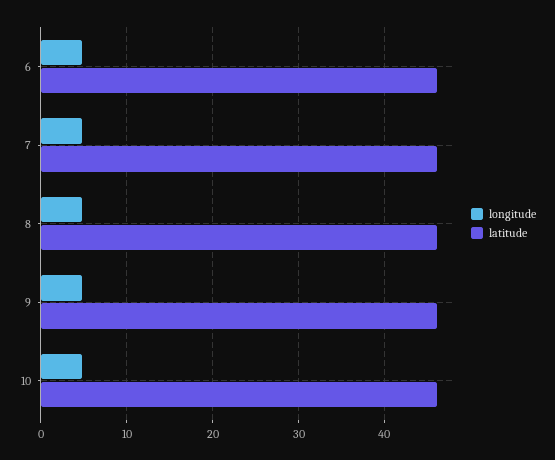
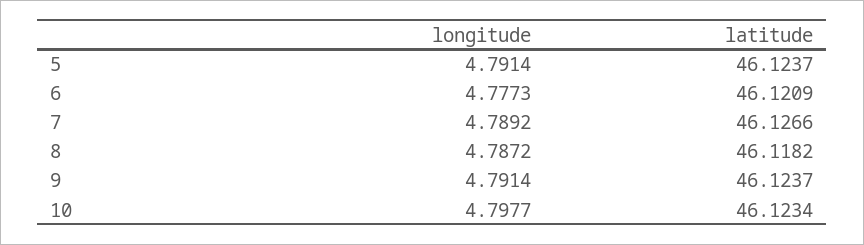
longitude, 5: none -> 4.7914
latitude, 5: none -> 46.1237

